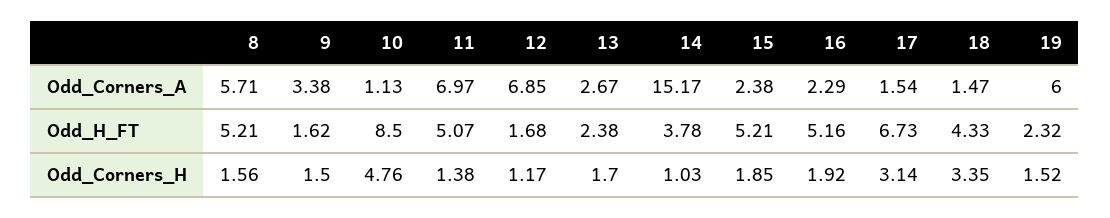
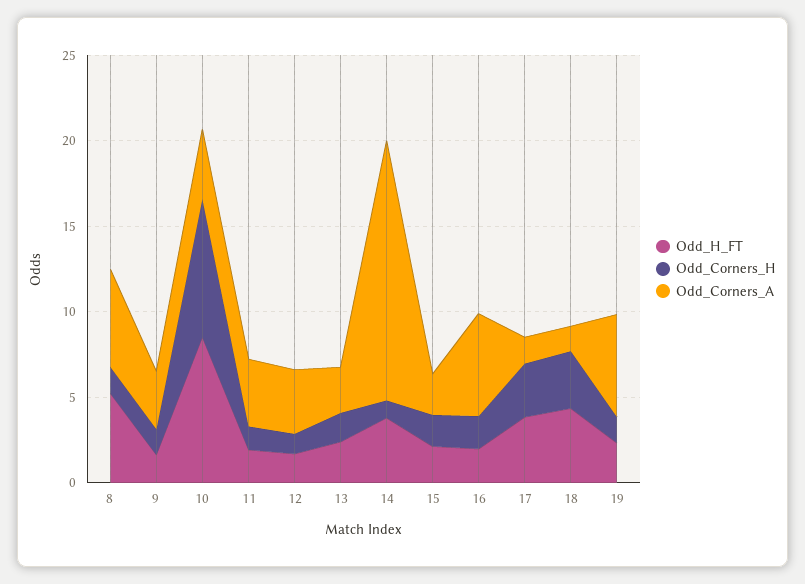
Odd_Corners_A, 10: 1.13 -> 4
Odd_Corners_A, 11: 6.97 -> 4
Odd_Corners_A, 12: 6.85 -> 4
Odd_Corners_A, 16: 2.29 -> 6
Odd_H_FT, 11: 5.07 -> 2
Odd_H_FT, 15: 5.21 -> 2
Odd_H_FT, 16: 5.16 -> 2
Odd_H_FT, 17: 6.73 -> 4
Odd_Corners_H, 10: 4.76 -> 8

